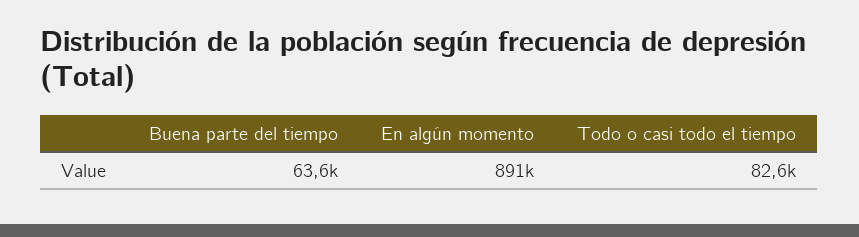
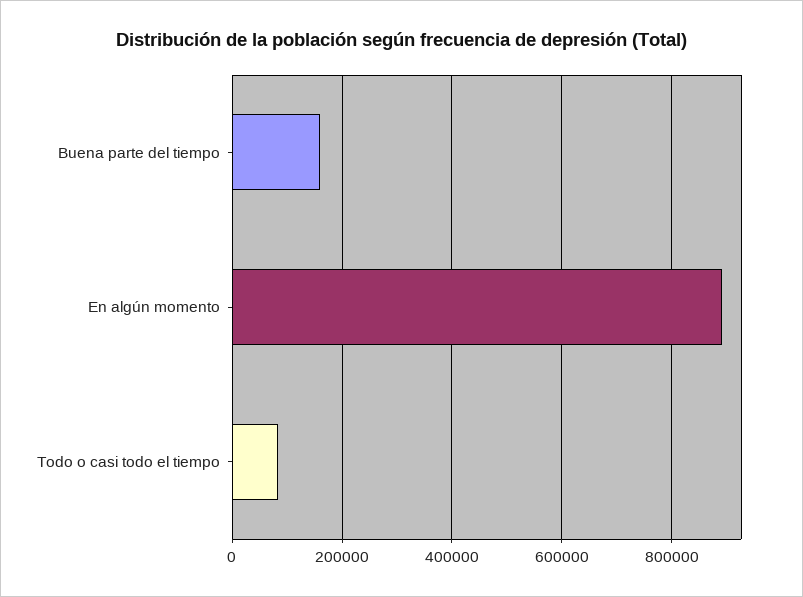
Buena parte del tiempo: 63600 -> 160000

